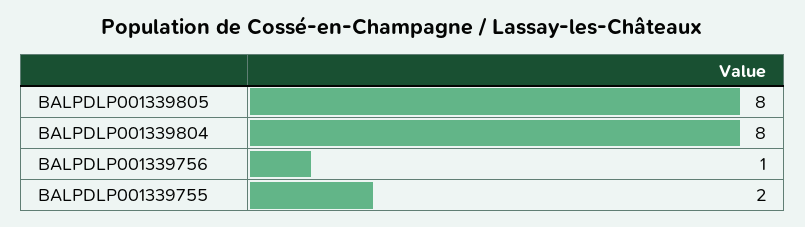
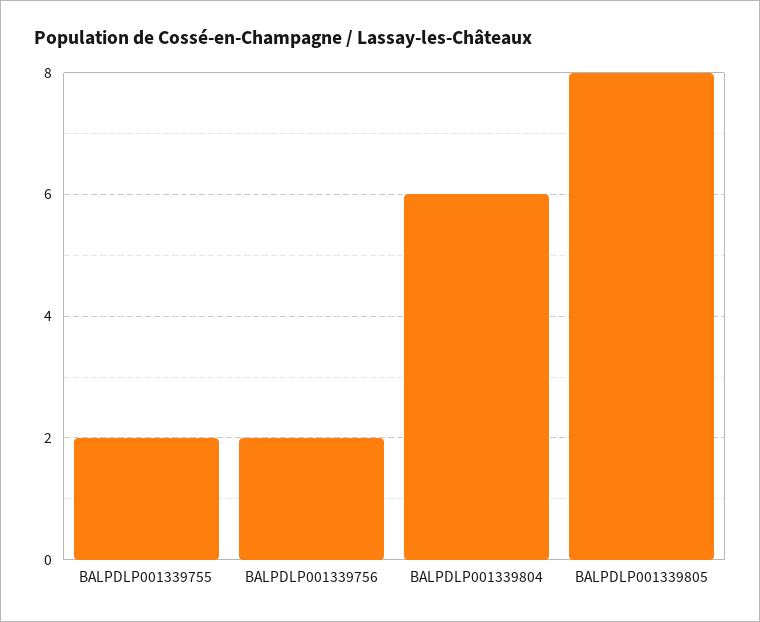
BALPDLP001339804: 8 -> 6
BALPDLP001339756: 1 -> 2

